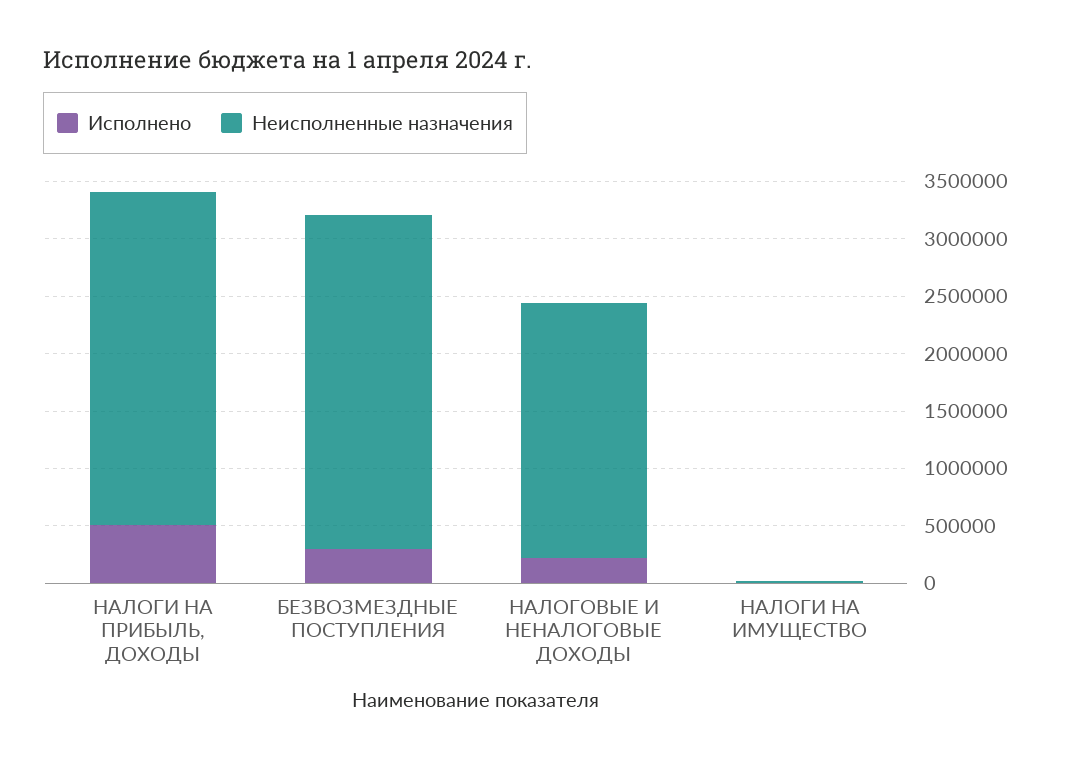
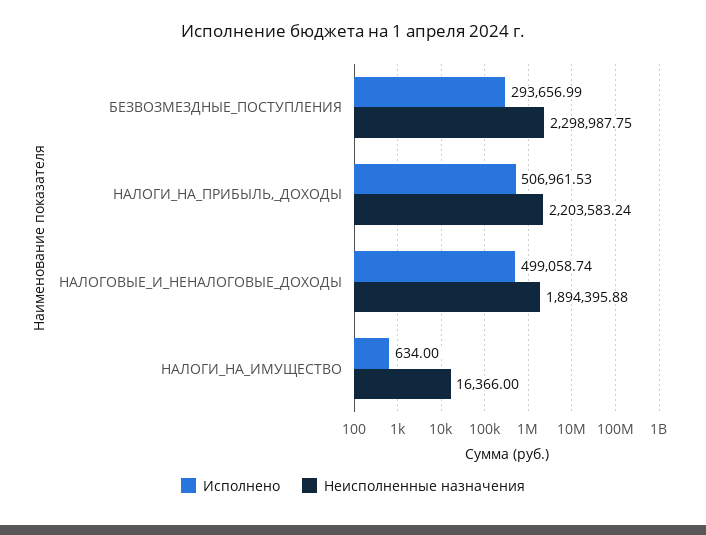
Неисполненные назначения, НАЛОГИ НА ПРИБЫЛЬ, ДОХОДЫ: 2900000 -> 2203583.24
Неисполненные назначения, БЕЗВОЗМЕЗДНЫЕ ПОСТУПЛЕНИЯ: 2900000 -> 2298987.75
Исполнено, НАЛОГОВЫЕ И НЕНАЛОГОВЫЕ ДОХОДЫ: 200000 -> 499058.74
Неисполненные назначения, НАЛОГОВЫЕ И НЕНАЛОГОВЫЕ ДОХОДЫ: 2200000 -> 1894395.88

